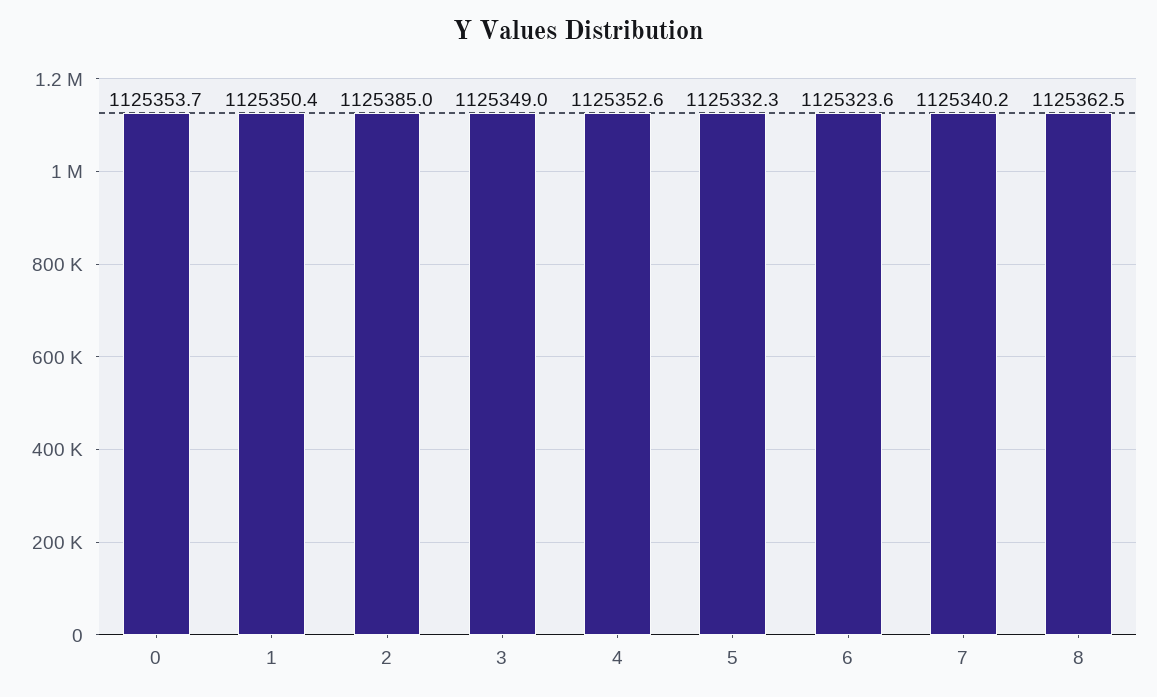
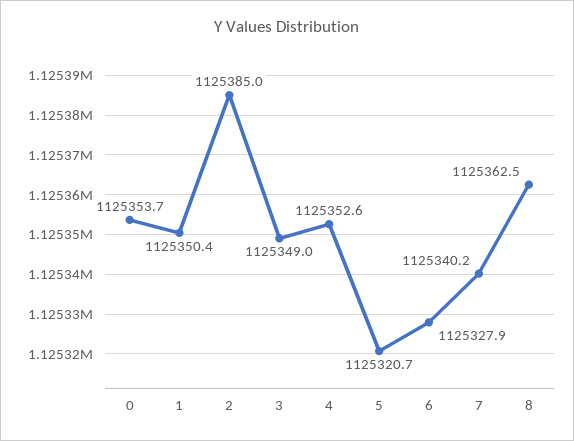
5: 1125332.3 -> 1125320.7
6: 1125323.6 -> 1125327.9

